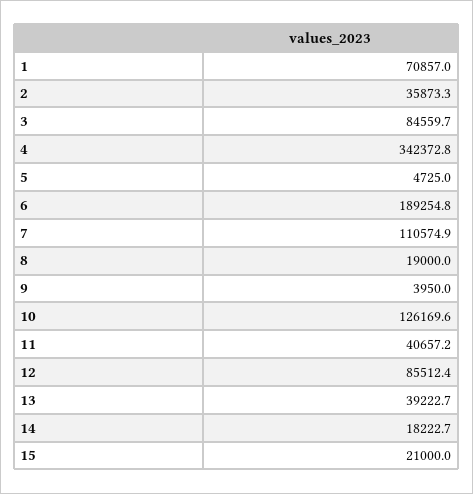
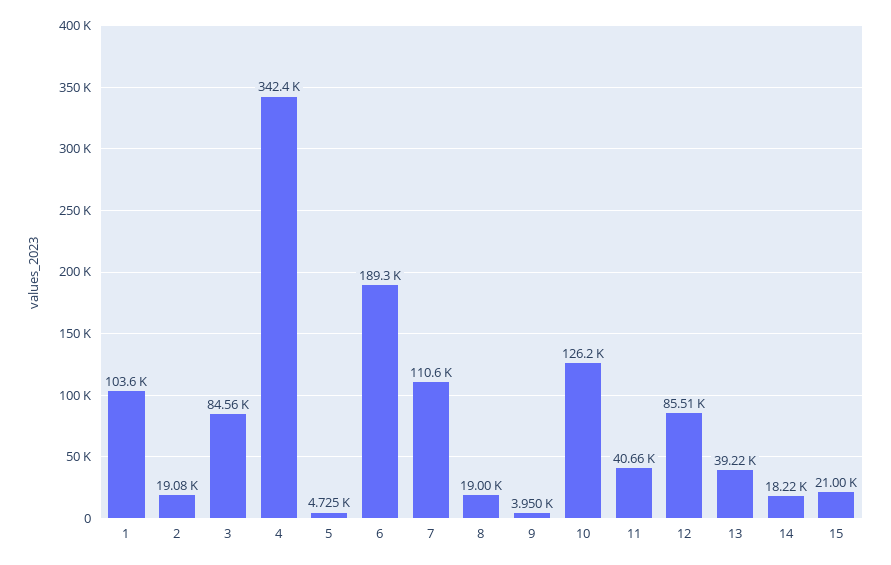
1: 70857 -> 103600
2: 35873.3 -> 19080

